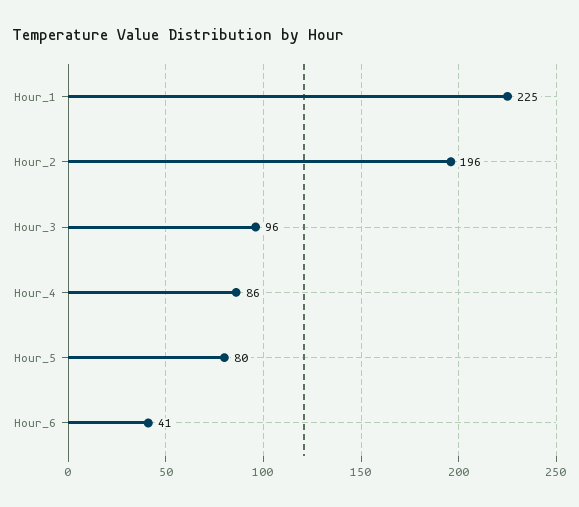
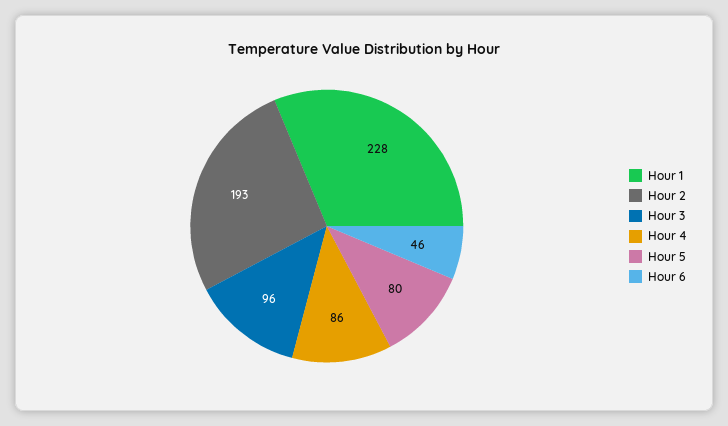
Hour_1: 225 -> 228
Hour_2: 196 -> 193
Hour_6: 41 -> 46

